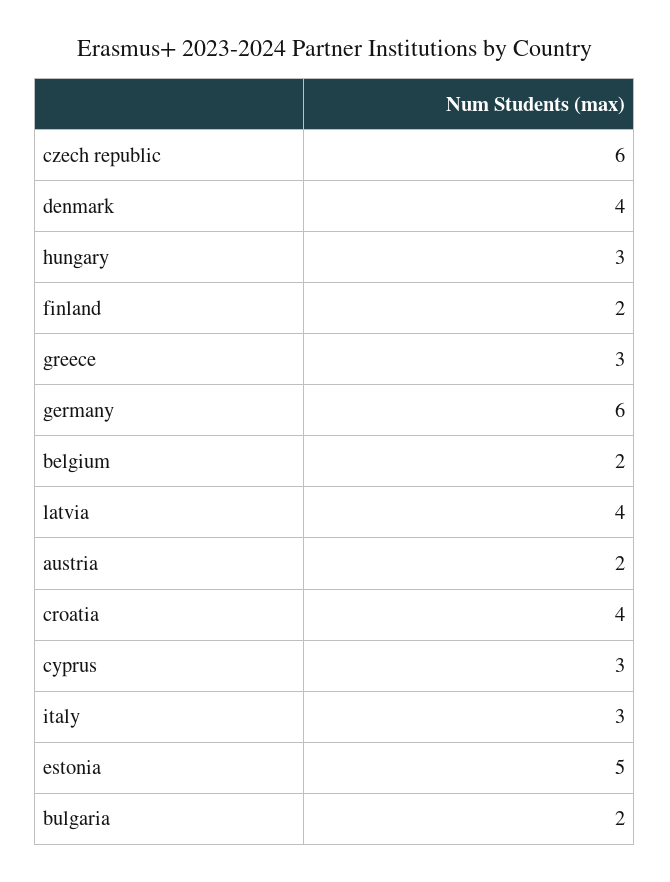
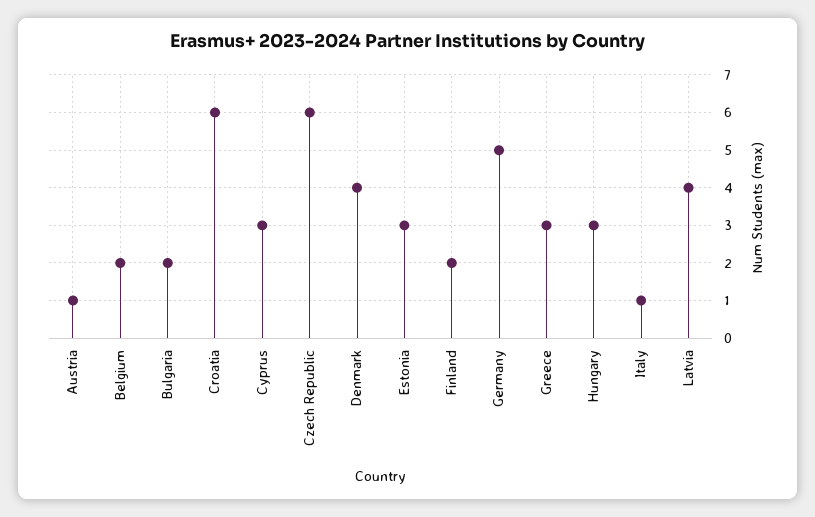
germany: 6 -> 5
austria: 2 -> 1
croatia: 4 -> 6
italy: 3 -> 1
estonia: 5 -> 3

